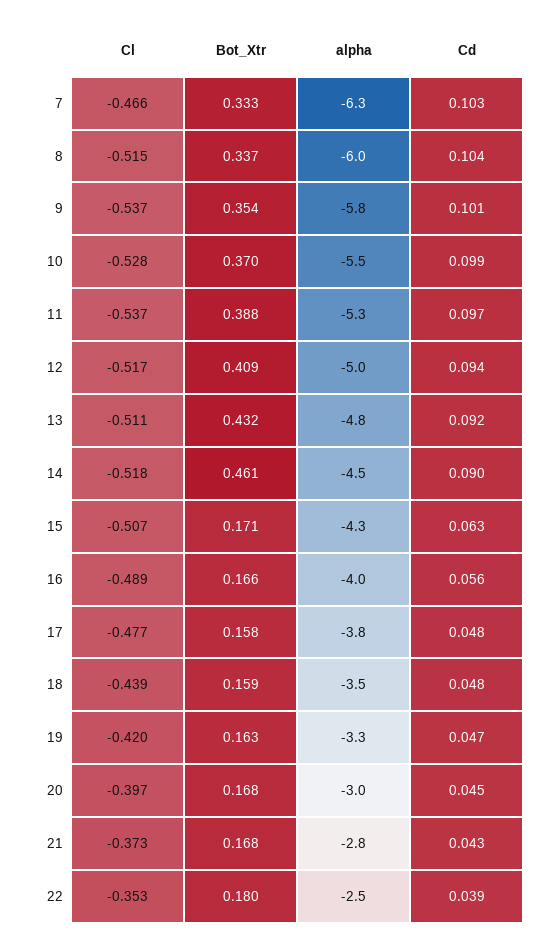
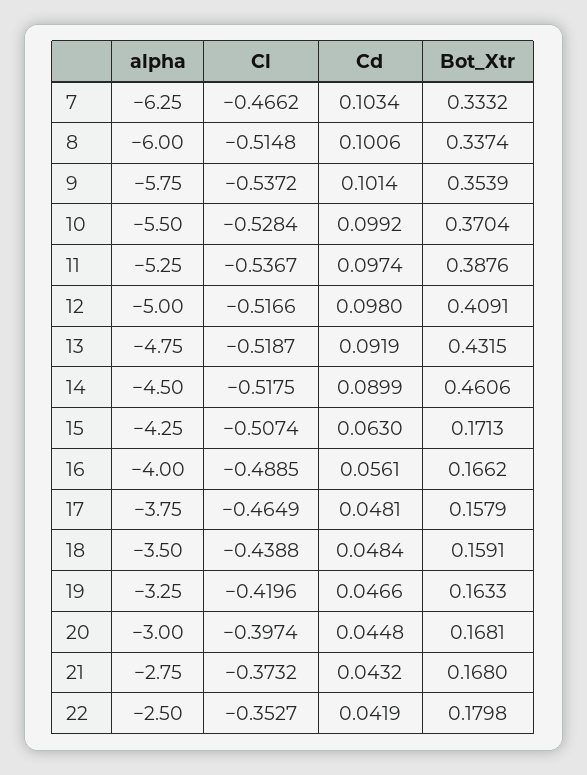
Cd, 8: 0.104 -> 0.1006
Cd, 12: 0.094 -> 0.098
Cl, 13: -0.511 -> -0.5187
Cl, 17: -0.477 -> -0.4649
Cd, 22: 0.039 -> 0.0419

